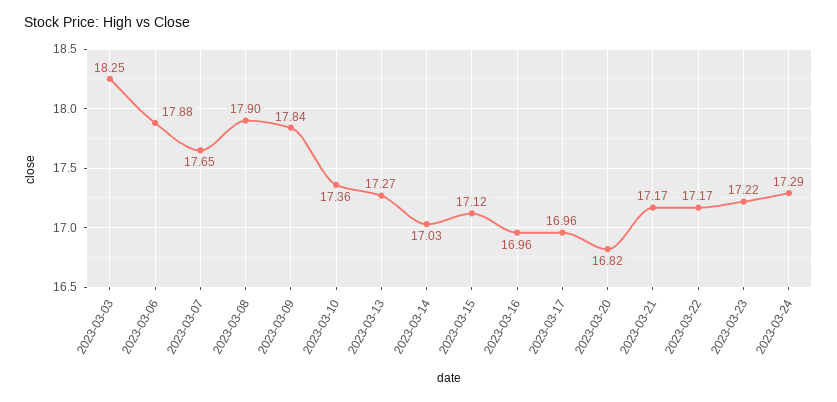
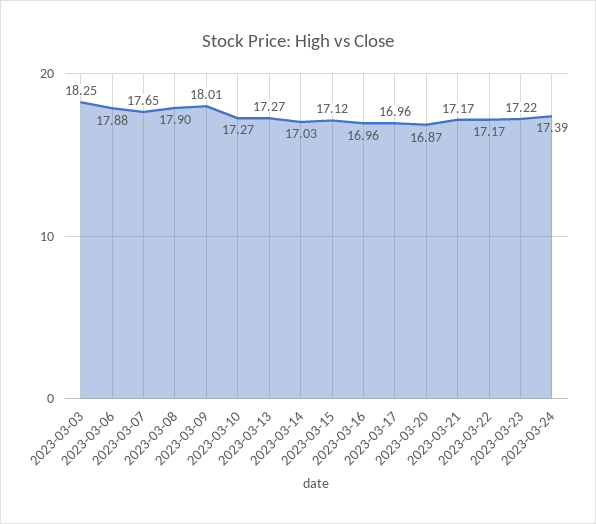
2023-03-09: 17.84 -> 18.01
2023-03-10: 17.36 -> 17.27
2023-03-20: 16.82 -> 16.87
2023-03-24: 17.29 -> 17.39

